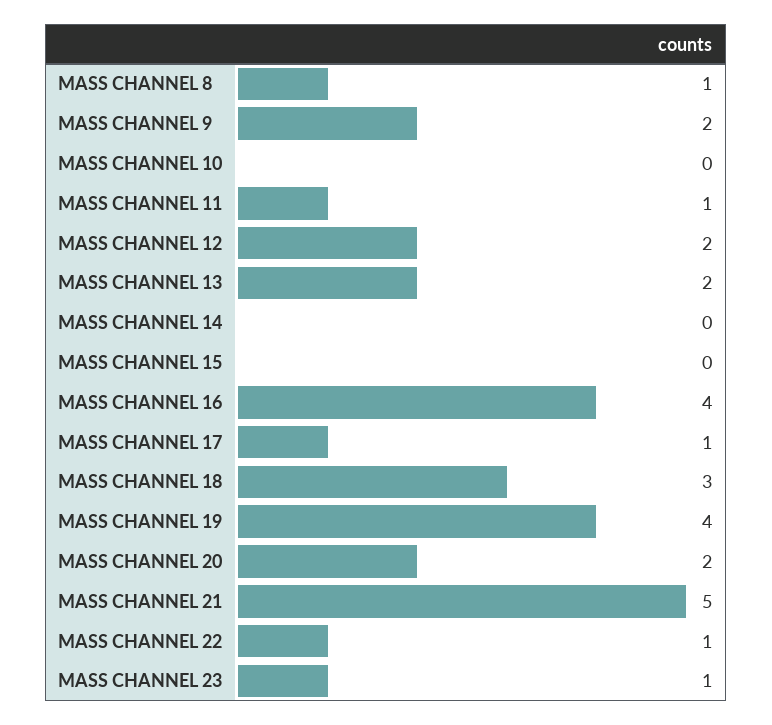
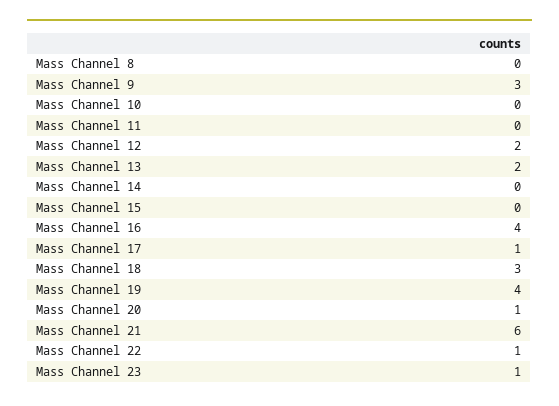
MASS CHANNEL 8: 1 -> 0
MASS CHANNEL 9: 2 -> 3
MASS CHANNEL 11: 1 -> 0
MASS CHANNEL 20: 2 -> 1
MASS CHANNEL 21: 5 -> 6

